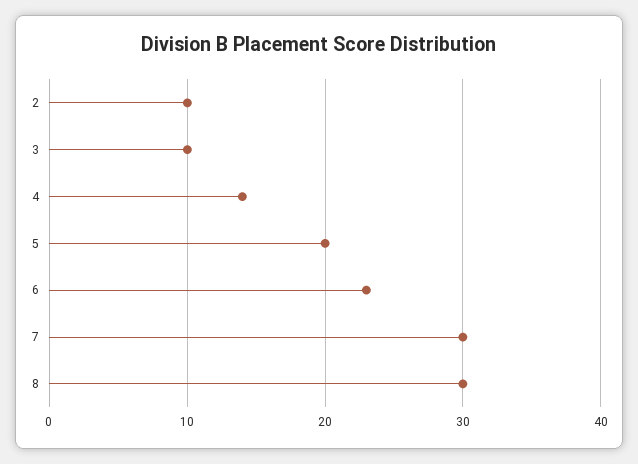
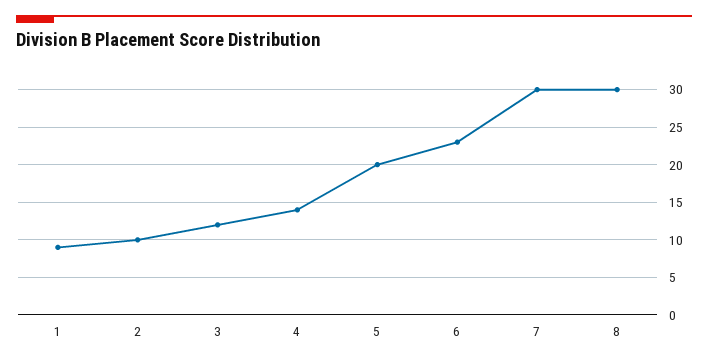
3: 10 -> 12
1: none -> 9

